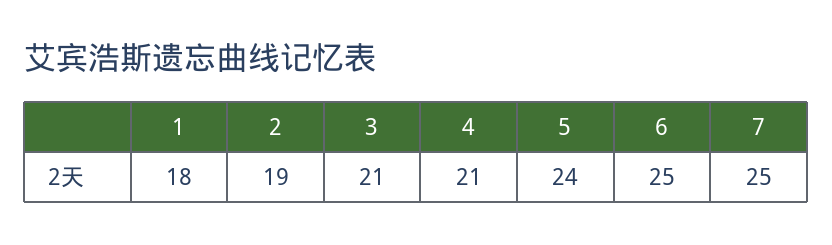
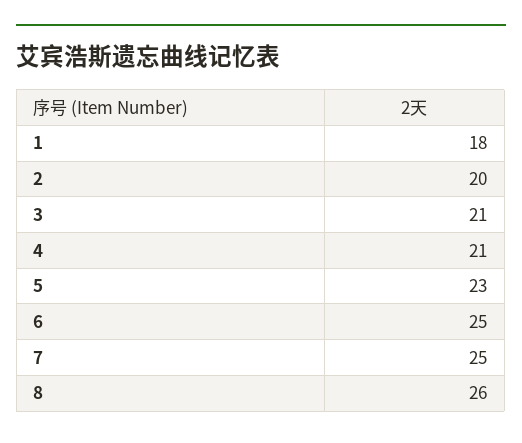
2: 19 -> 20
5: 24 -> 23
8: none -> 26

